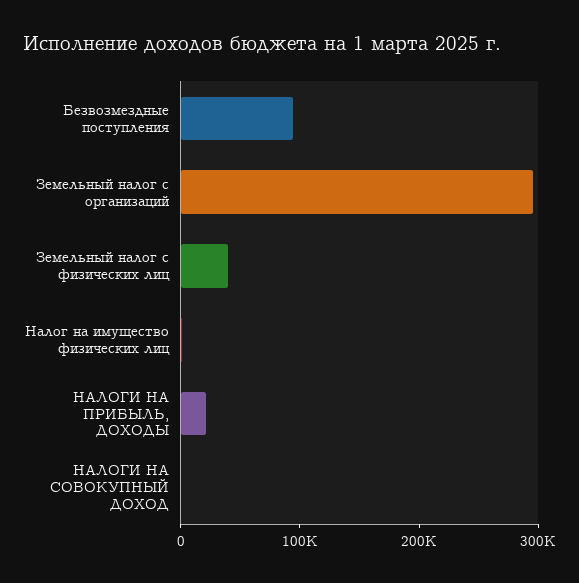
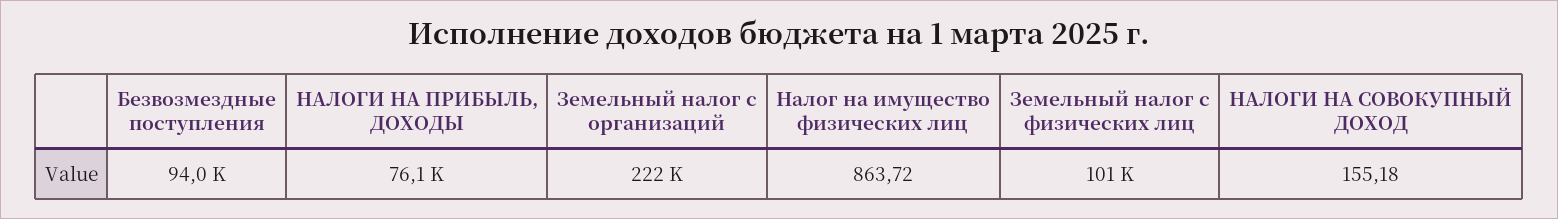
Земельный налог с организаций: 300000 -> 222000
Земельный налог с физических лиц: 40000 -> 101000
НАЛОГИ НА ПРИБЫЛЬ, ДОХОДЫ: 20000 -> 76100

